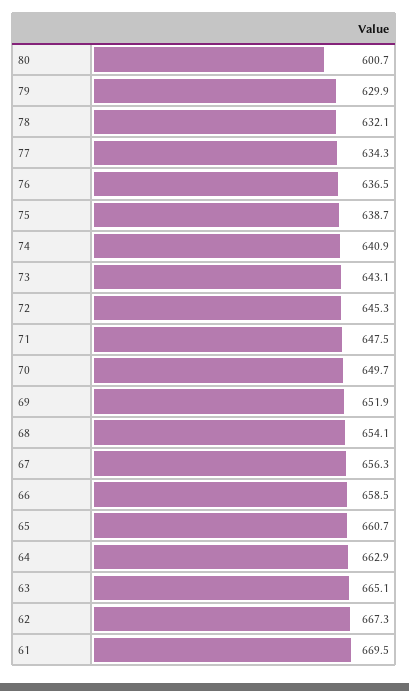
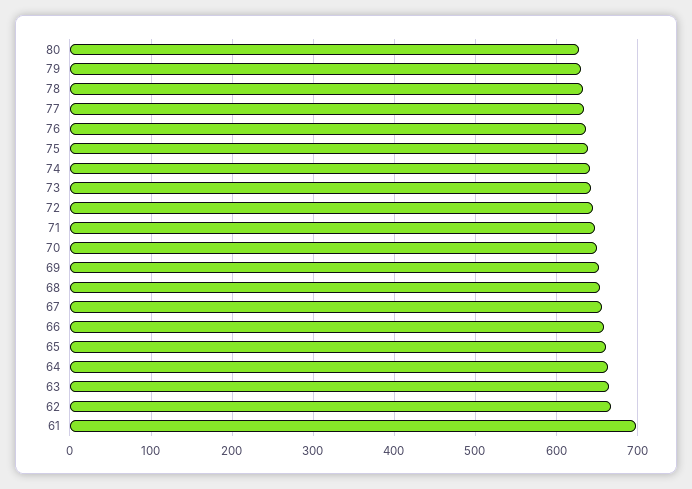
80: 600.7 -> 630
61: 669.5 -> 700

